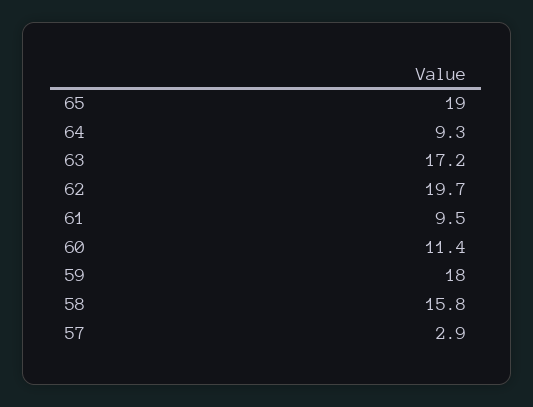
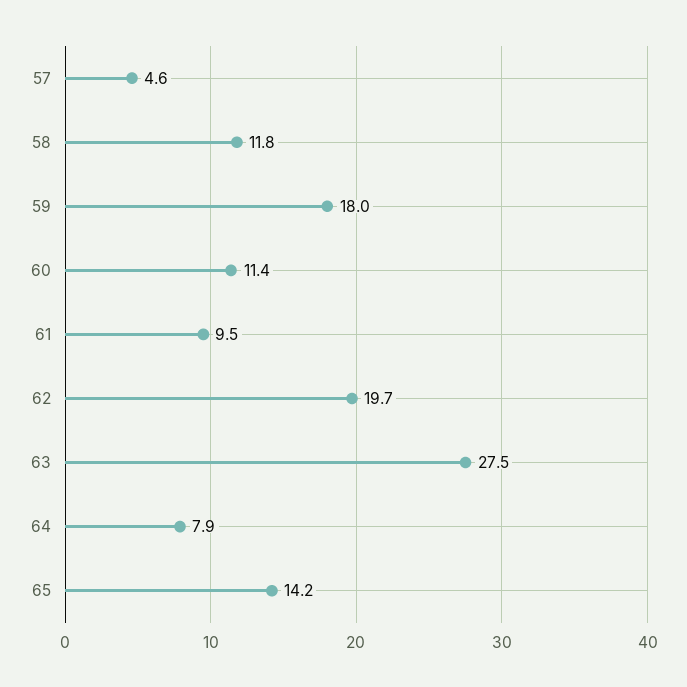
65: 19 -> 14.2
64: 9.3 -> 7.9
63: 17.2 -> 27.5
58: 15.8 -> 11.8
57: 2.9 -> 4.6

